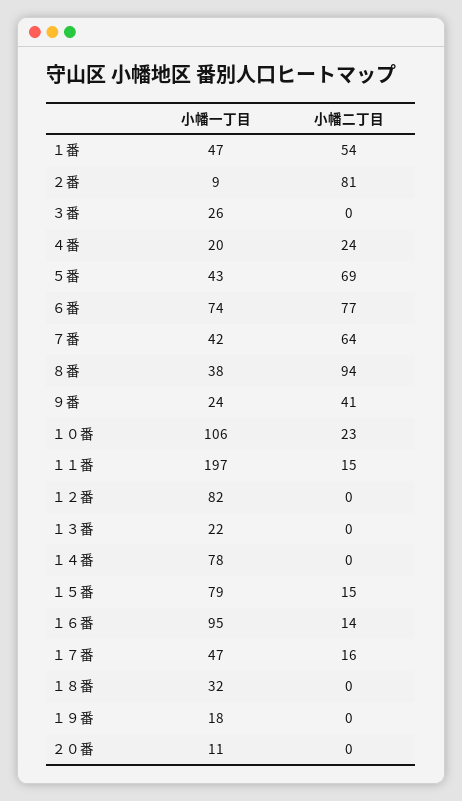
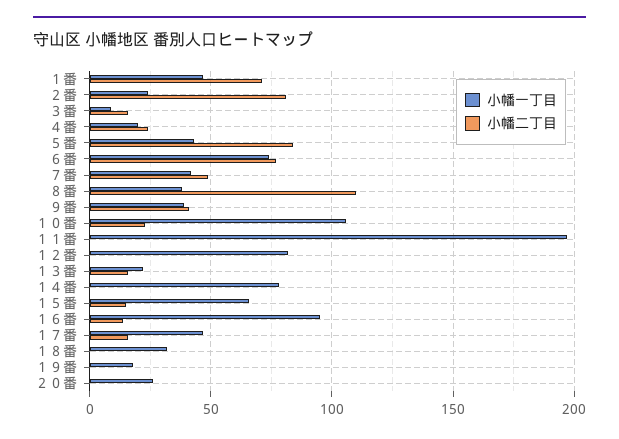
小幡二丁目, １番: 54 -> 70
小幡一丁目, ２番: 9 -> 25
小幡一丁目, ３番: 26 -> 10
小幡二丁目, ３番: 0 -> 15
小幡二丁目, ５番: 69 -> 85
小幡二丁目, ７番: 64 -> 50
小幡二丁目, ８番: 94 -> 110
小幡一丁目, ９番: 24 -> 40
小幡二丁目, １１番: 15 -> 0
小幡二丁目, １３番: 0 -> 15
小幡一丁目, １５番: 79 -> 65
小幡一丁目, ２０番: 11 -> 25

